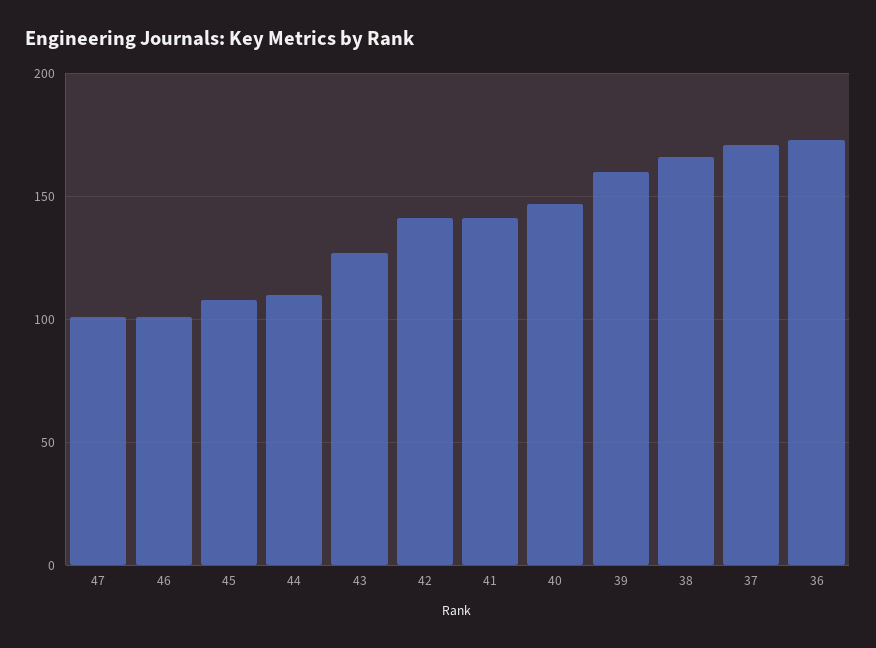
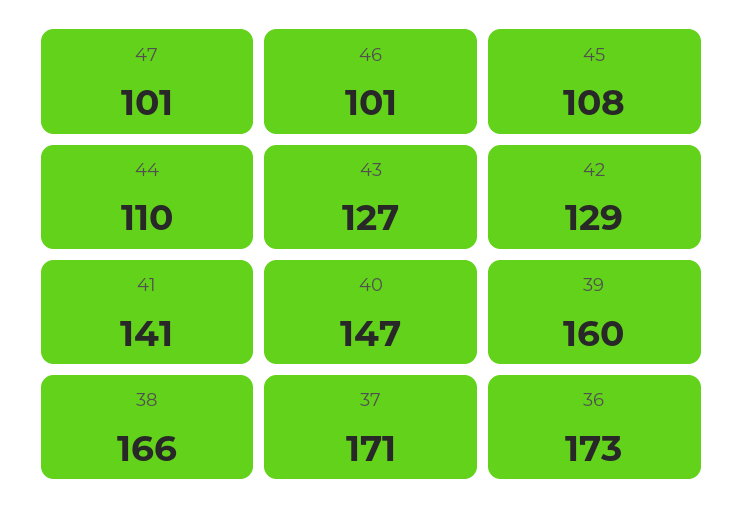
42: 140 -> 129

